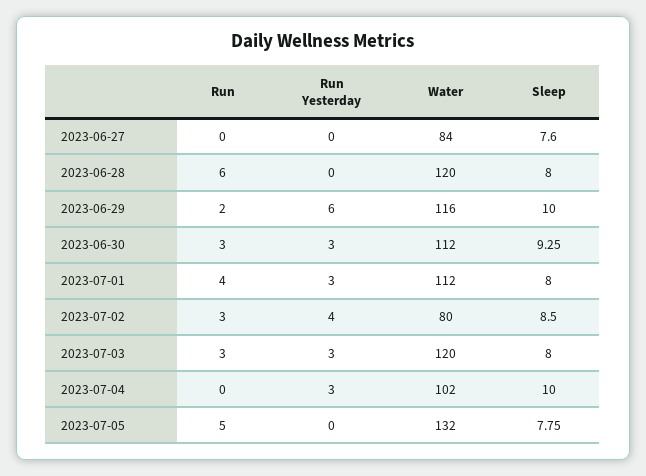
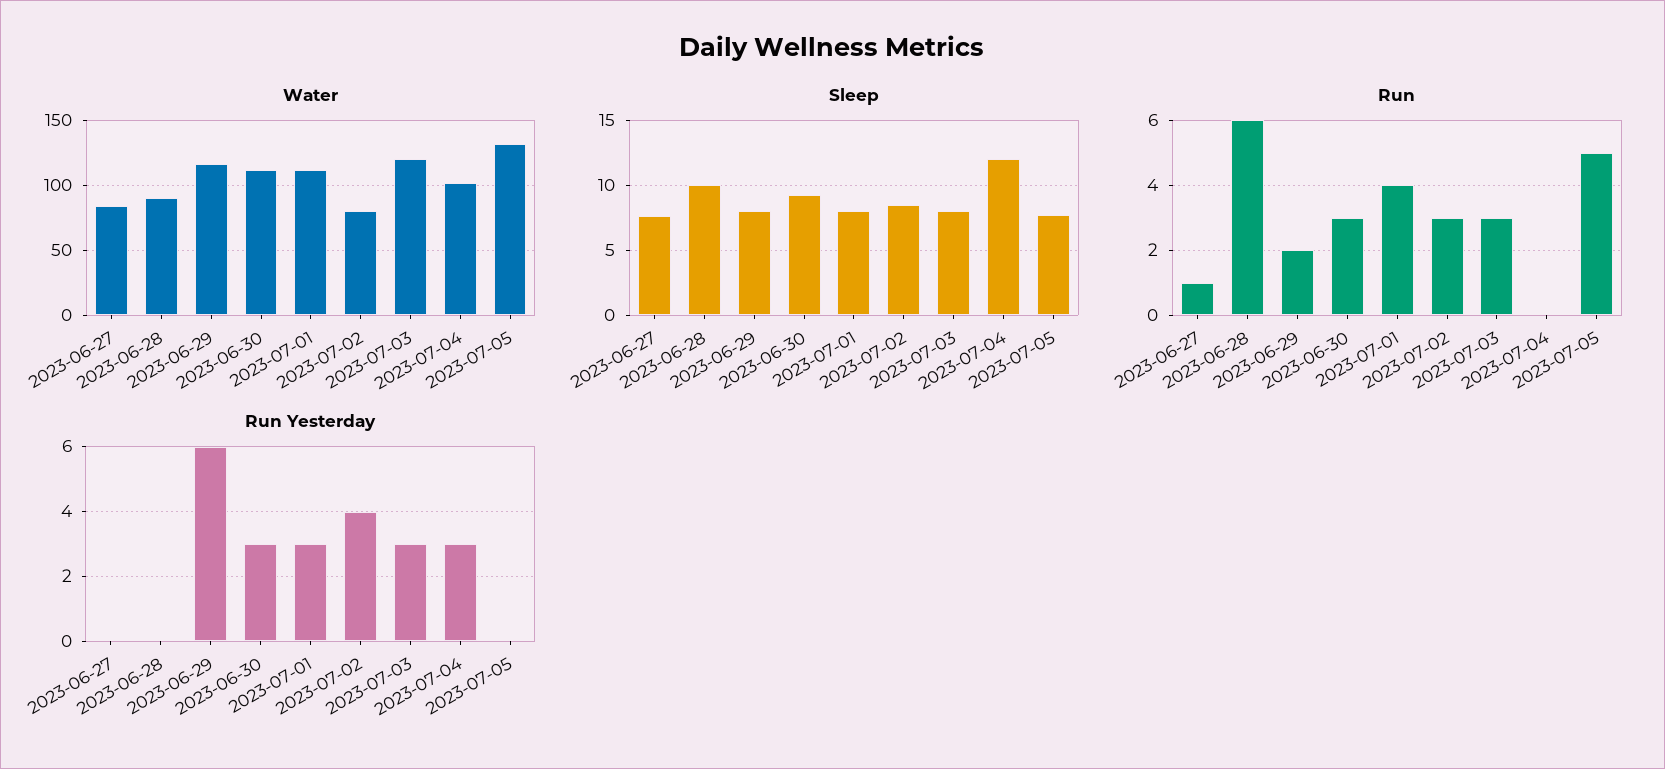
Run, 2023-06-27: 0 -> 1
Water, 2023-06-28: 120 -> 90
Sleep, 2023-06-28: 8 -> 10
Sleep, 2023-06-29: 10 -> 8
Sleep, 2023-07-04: 10 -> 12

